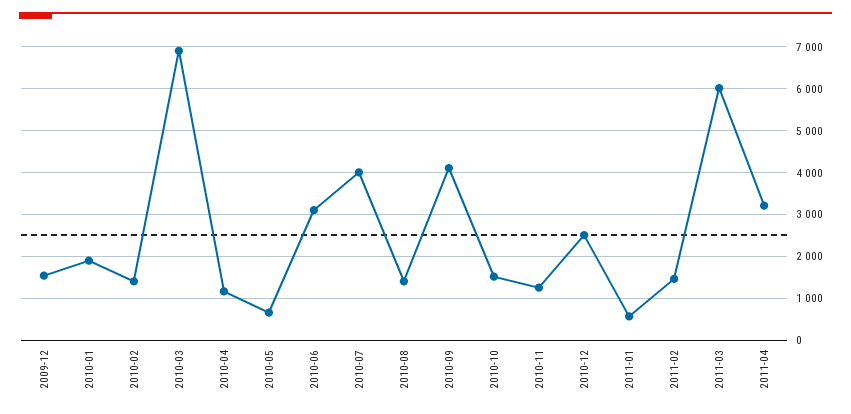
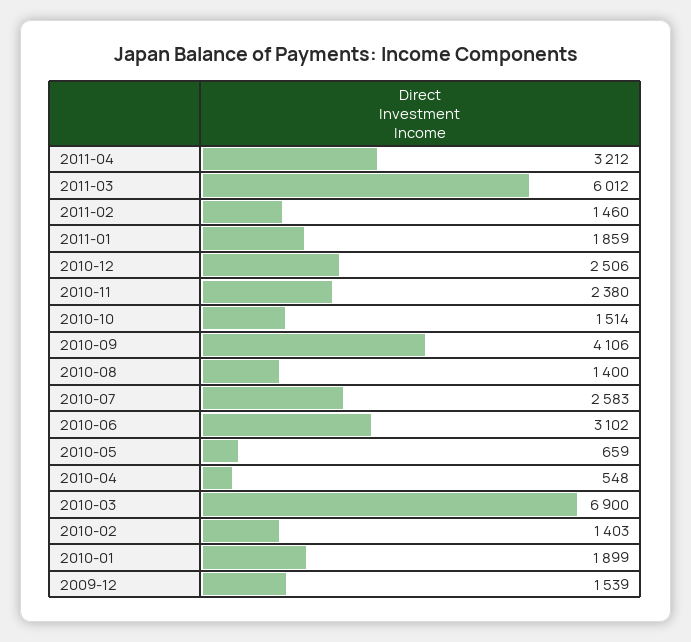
2010-04: 1200 -> 548
2010-07: 4000 -> 2583
2010-11: 1200 -> 2380
2011-01: 600 -> 1859

